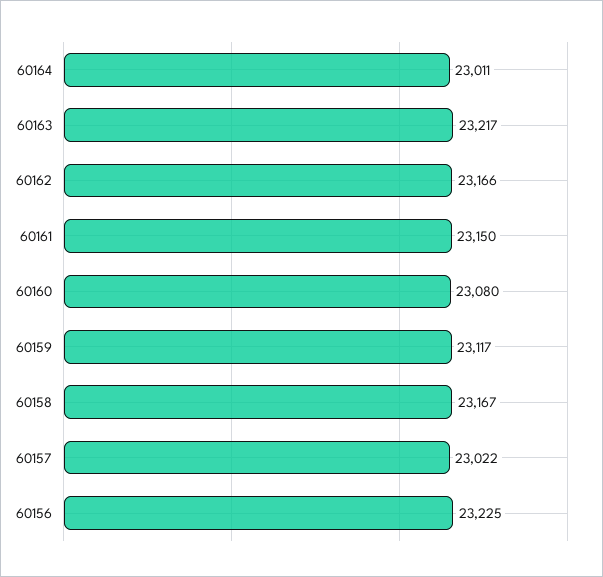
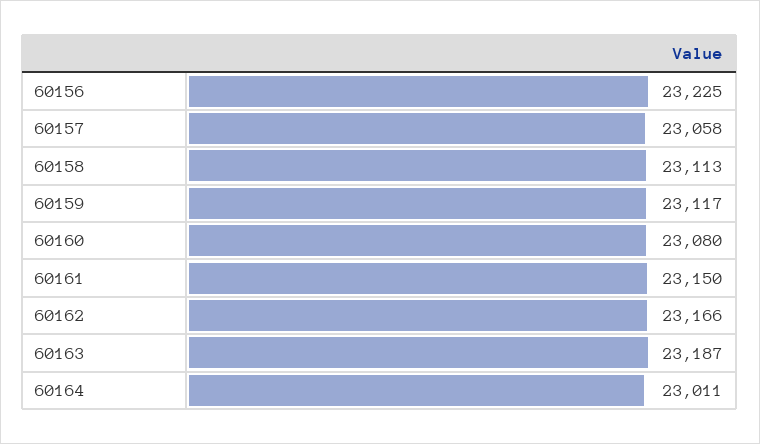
60163: 23217 -> 23187
60158: 23167 -> 23113
60157: 23022 -> 23058

